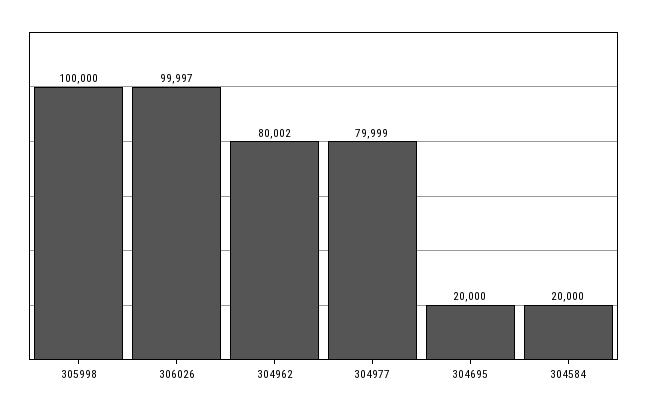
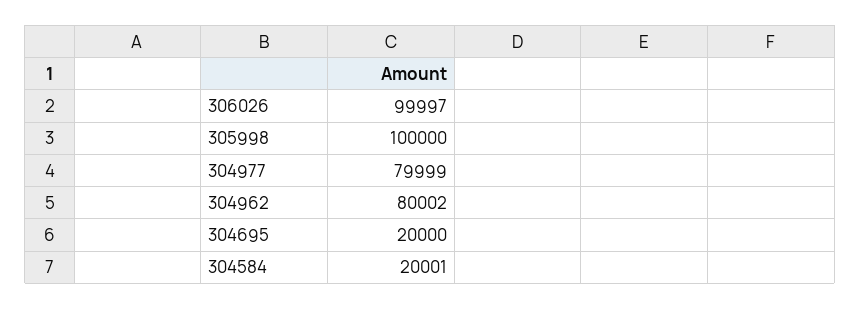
304584: 20000 -> 20001

